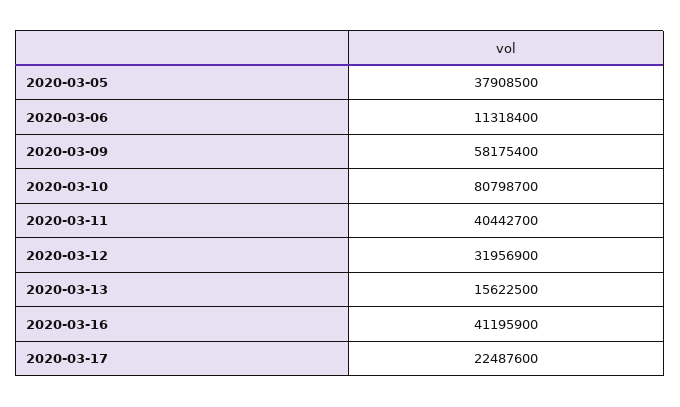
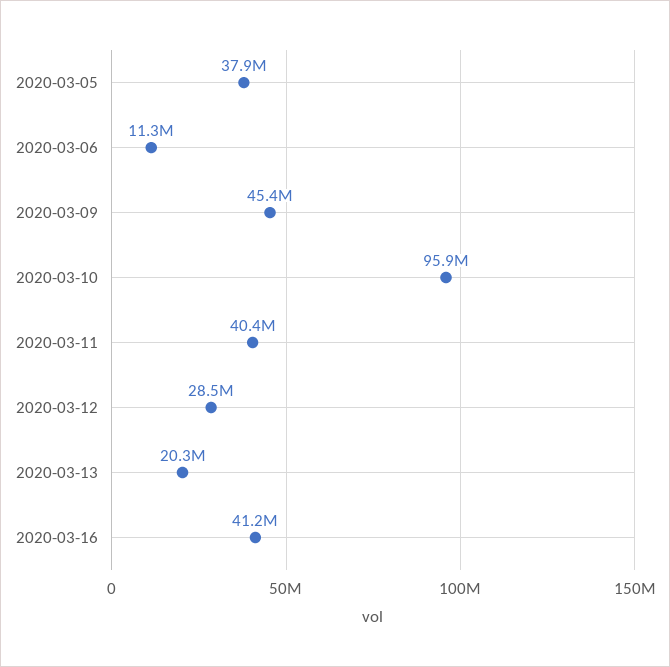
2020-03-09: 58175400 -> 45400000
2020-03-10: 80798700 -> 95900000
2020-03-12: 31956900 -> 28500000
2020-03-13: 15622500 -> 20300000
2020-03-17: 22487600 -> none

